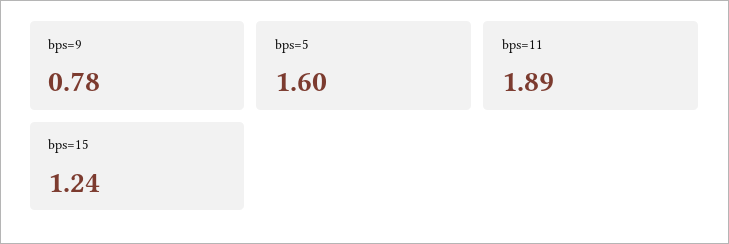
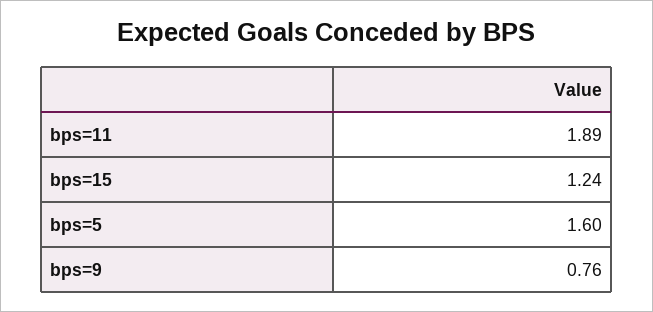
bps=9: 0.78 -> 0.76

